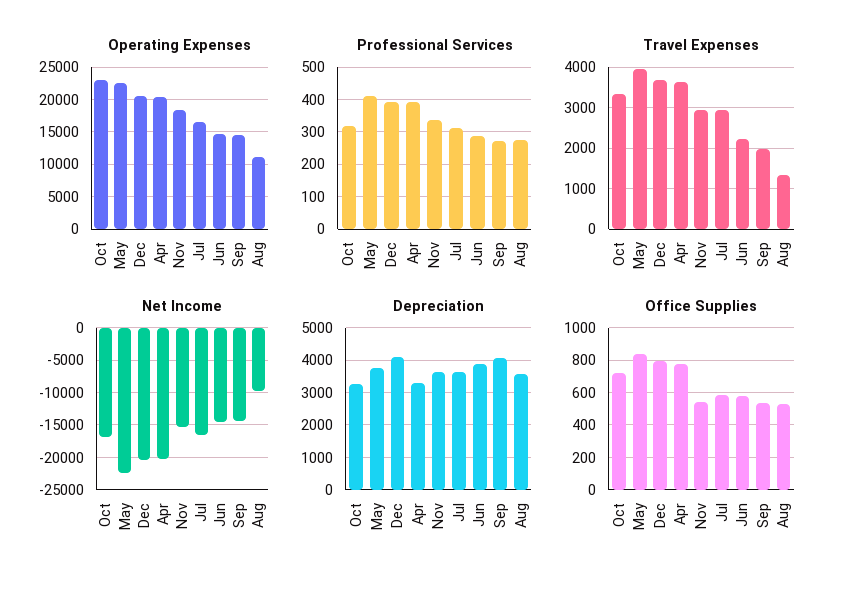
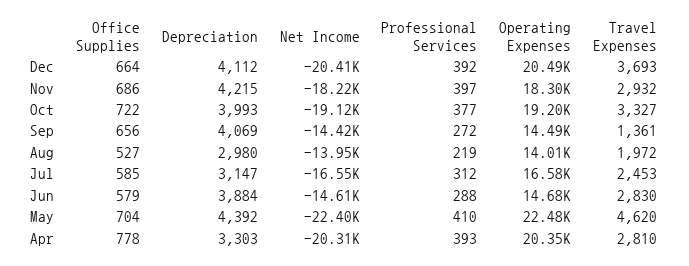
Operating Expenses, Oct: 23000 -> 19200
Operating Expenses, Aug: 11000 -> 14010
Professional Services, Oct: 320 -> 377
Professional Services, Nov: 340 -> 397
Professional Services, Aug: 280 -> 219
Travel Expenses, May: 4000 -> 4620
Travel Expenses, Apr: 3600 -> 2810
Travel Expenses, Jul: 3000 -> 2453
Travel Expenses, Jun: 2200 -> 2830
Travel Expenses, Sep: 2000 -> 1361
Travel Expenses, Aug: 1400 -> 1972
Net Income, Oct: -17000 -> -19120
Net Income, Nov: -15000 -> -18220
Net Income, Aug: -10000 -> -13950
Depreciation, Oct: 3200 -> 3993
Depreciation, May: 3800 -> 4392
Depreciation, Nov: 3600 -> 4215
Depreciation, Jul: 3600 -> 3147
Depreciation, Aug: 3600 -> 2980
Office Supplies, May: 850 -> 704
Office Supplies, Dec: 800 -> 664
Office Supplies, Nov: 550 -> 686
Office Supplies, Sep: 550 -> 656

